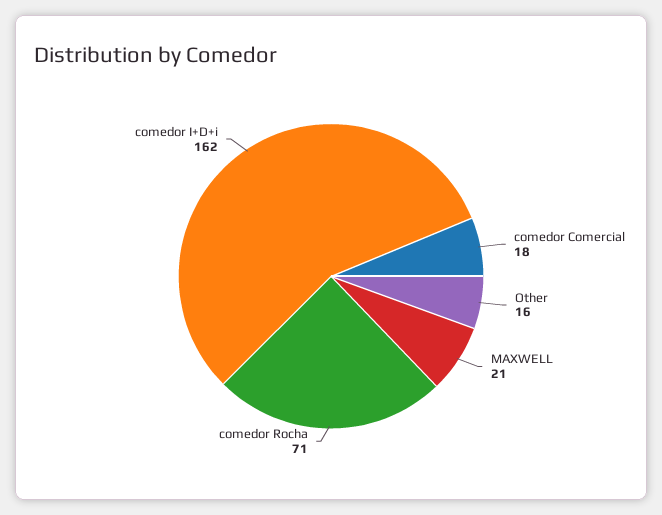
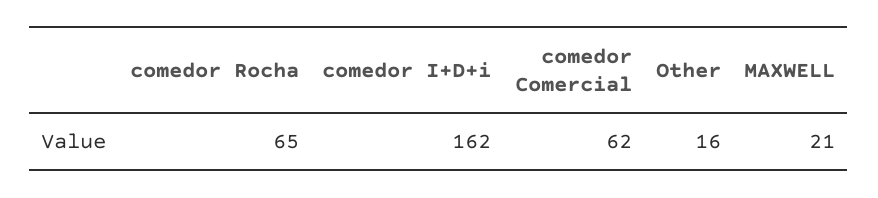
comedor Comercial: 18 -> 62
comedor Rocha: 71 -> 65

